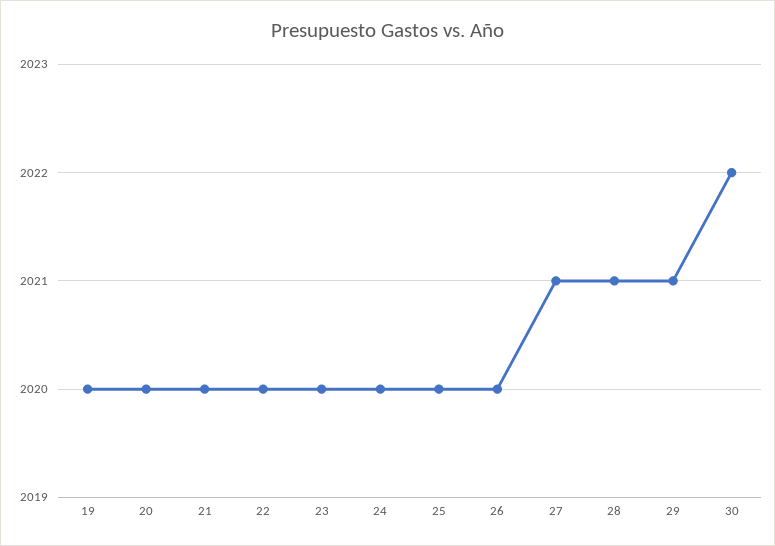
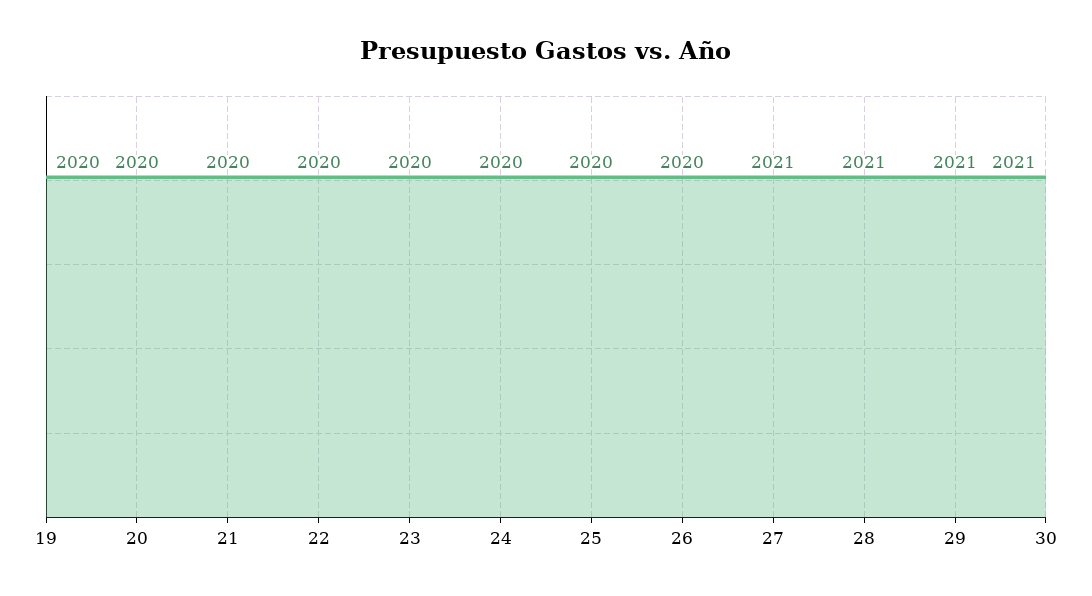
30: 2022 -> 2021

